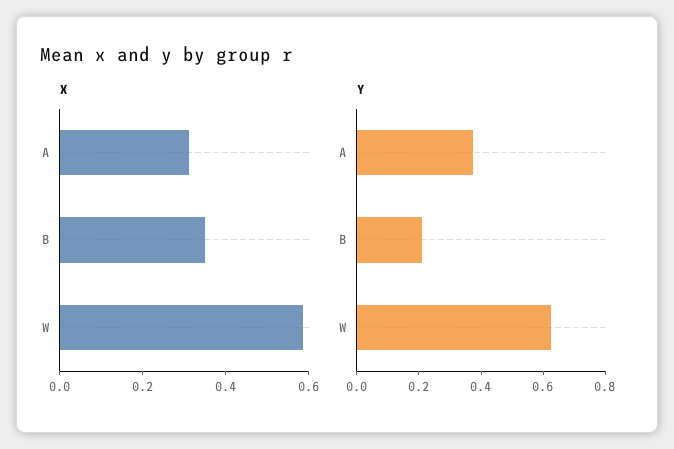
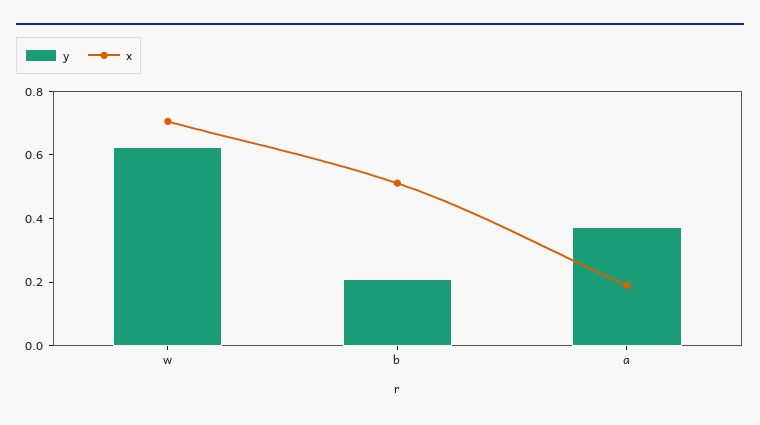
X, A: 0.3 -> 0.2
X, B: 0.35 -> 0.5
X, W: 0.6 -> 0.7

